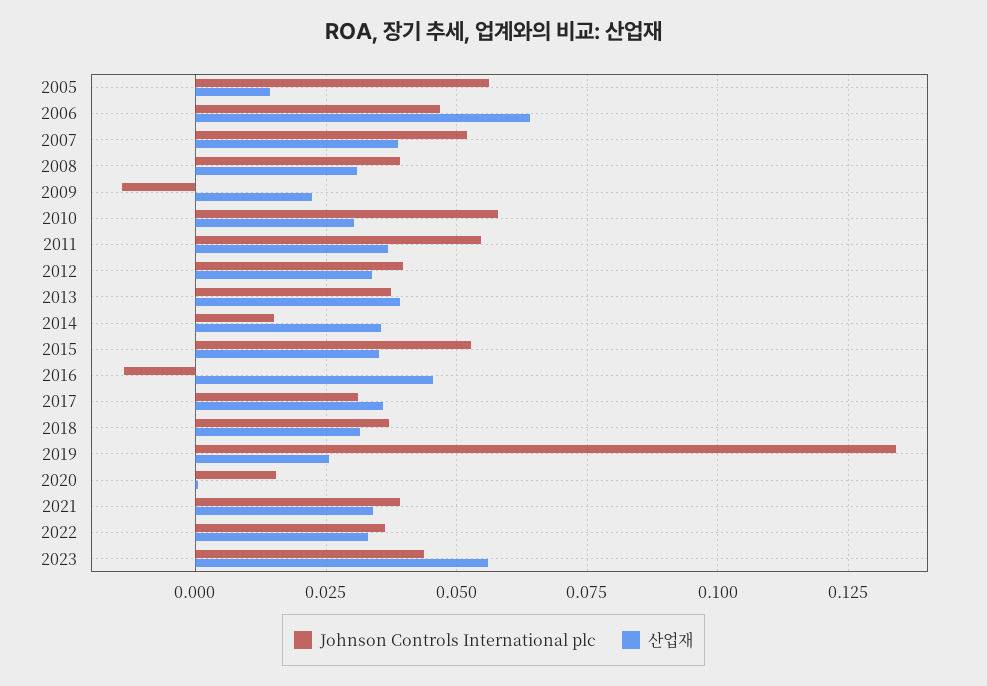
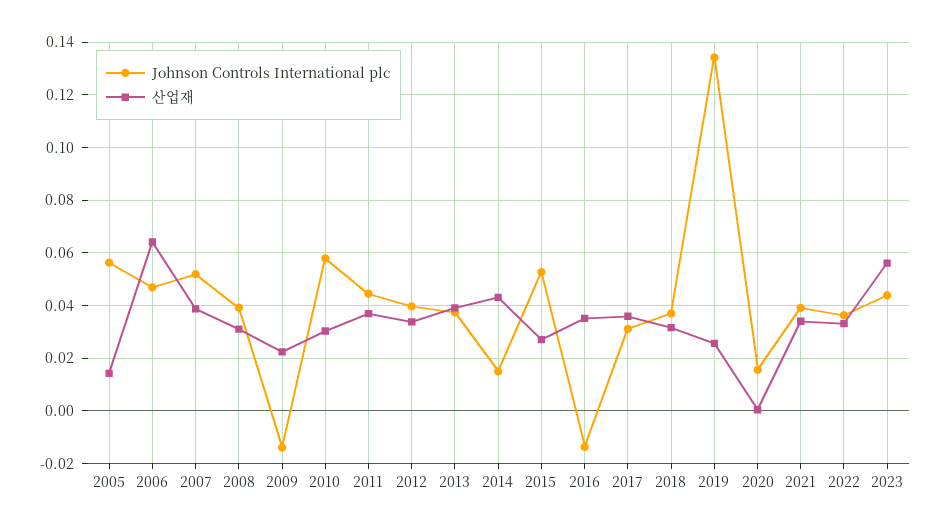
Johnson Controls International plc, 2011: 0.055 -> 0.045
산업재, 2014: 0.035 -> 0.0425
산업재, 2015: 0.035 -> 0.0275
산업재, 2016: 0.045 -> 0.035

